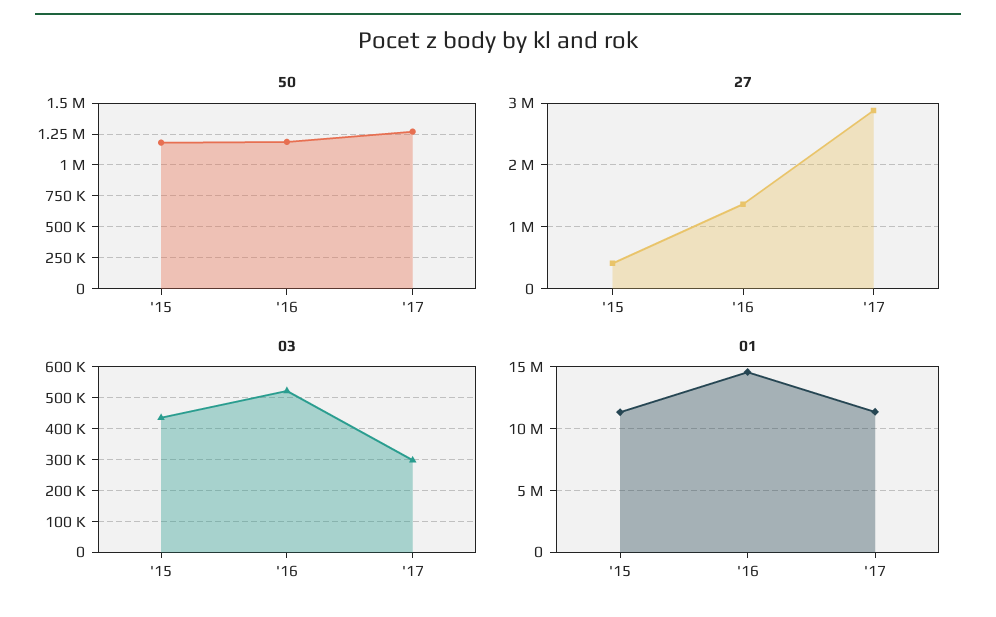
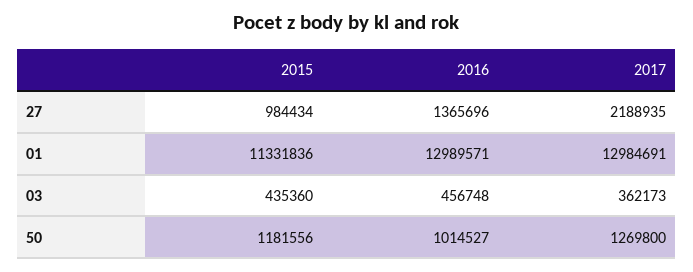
50, '16: 1200000 -> 1014527
27, '15: 400000 -> 984434
27, '17: 2900000 -> 2188935
03, '16: 520000 -> 456748
03, '17: 300000 -> 362173
01, '16: 14500000 -> 12989571
01, '17: 11500000 -> 12984691

